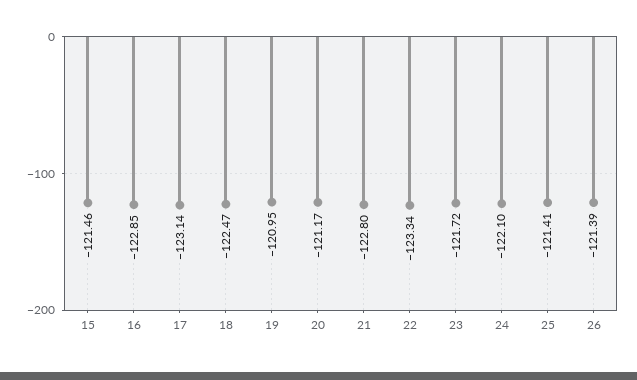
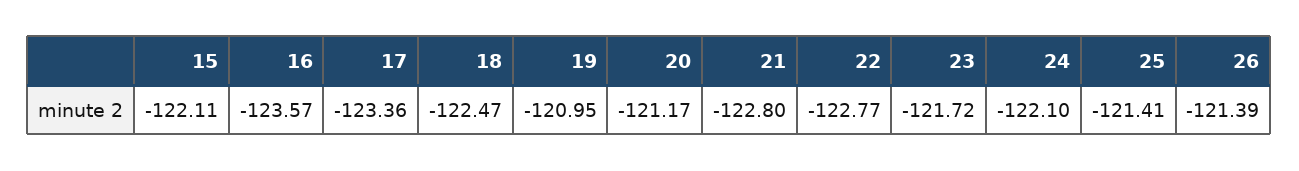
15: -121.46 -> -122.11
16: -122.85 -> -123.57
17: -123.14 -> -123.36
22: -123.34 -> -122.77

